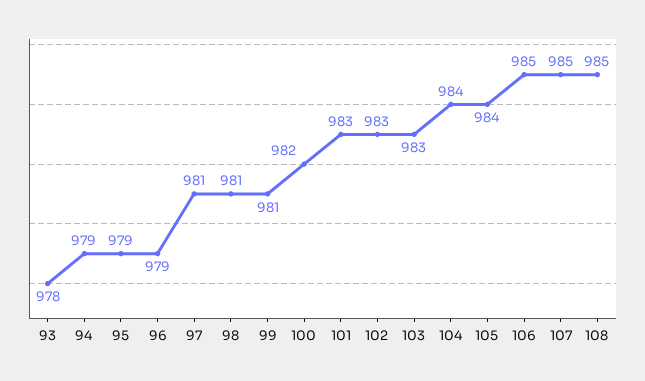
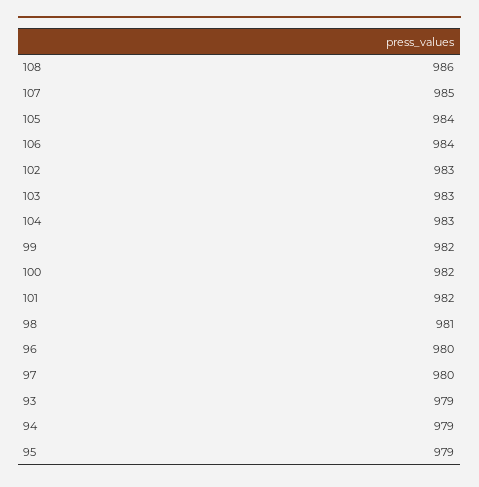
93: 978 -> 979
96: 979 -> 980
97: 981 -> 980
99: 981 -> 982
101: 983 -> 982
104: 984 -> 983
106: 985 -> 984
108: 985 -> 986

